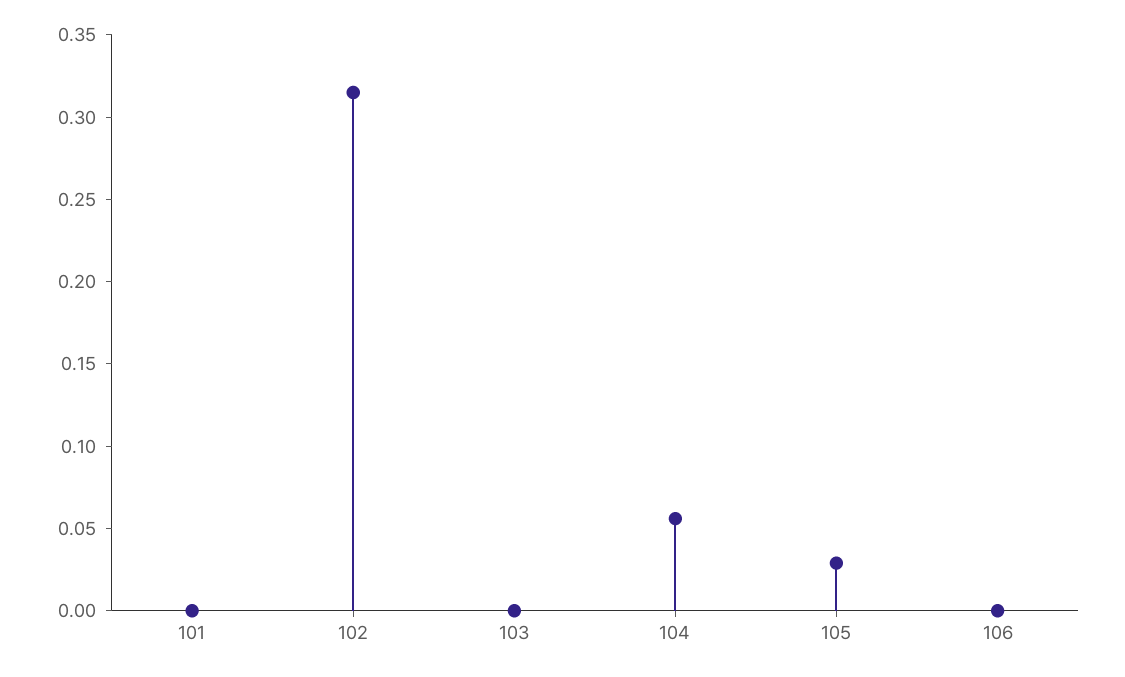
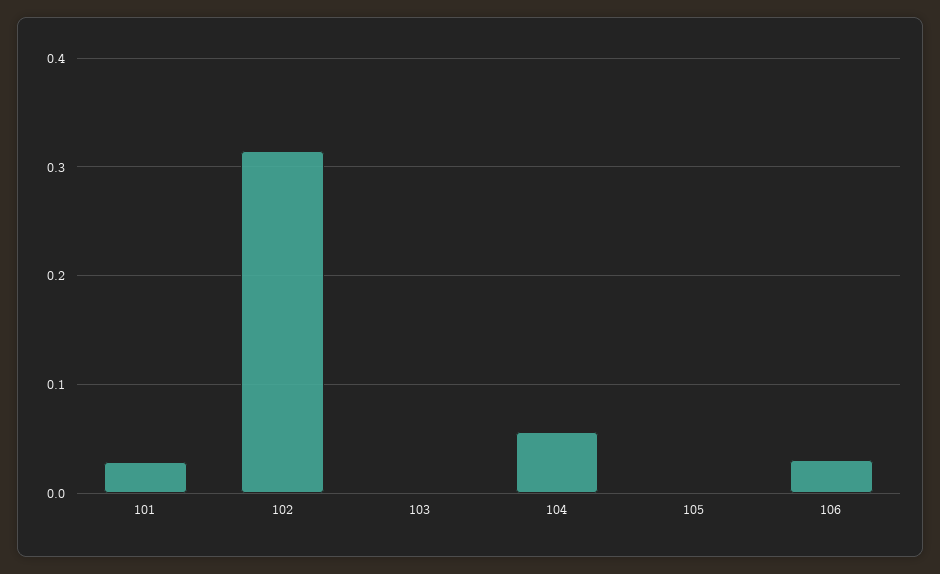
101: 0 -> 0.03
105: 0.03 -> 0
106: 0 -> 0.03

